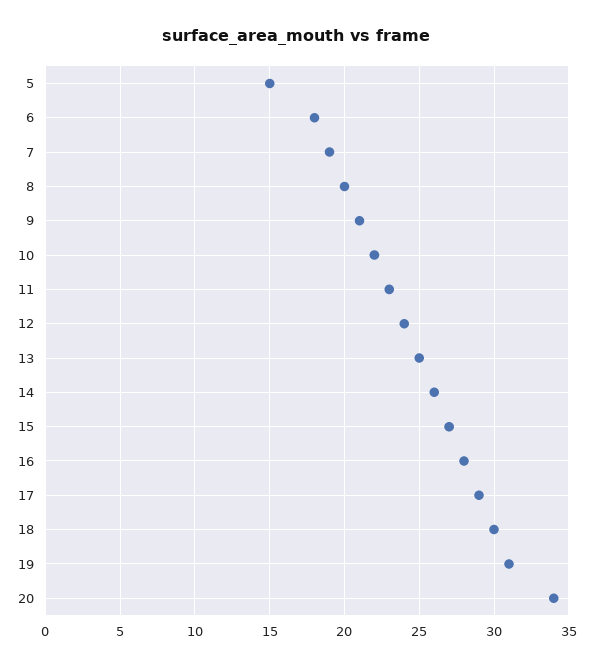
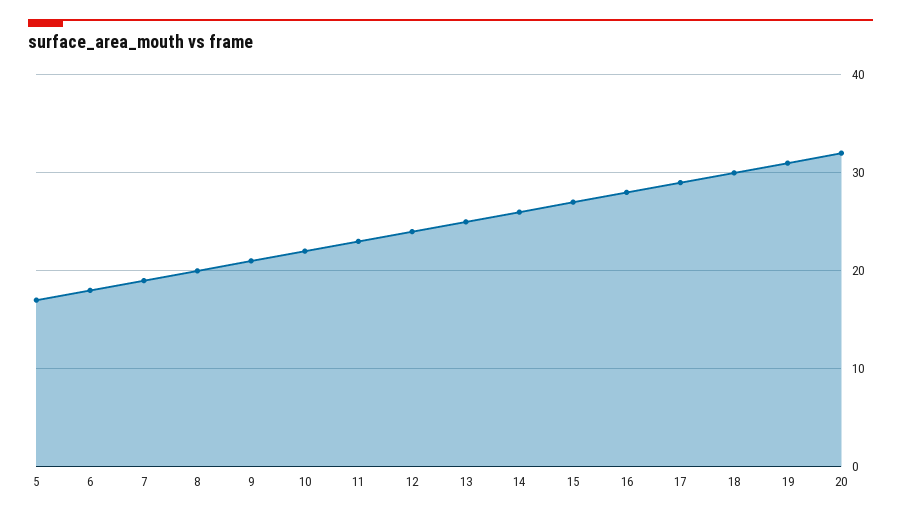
5: 15 -> 17
20: 34 -> 32

